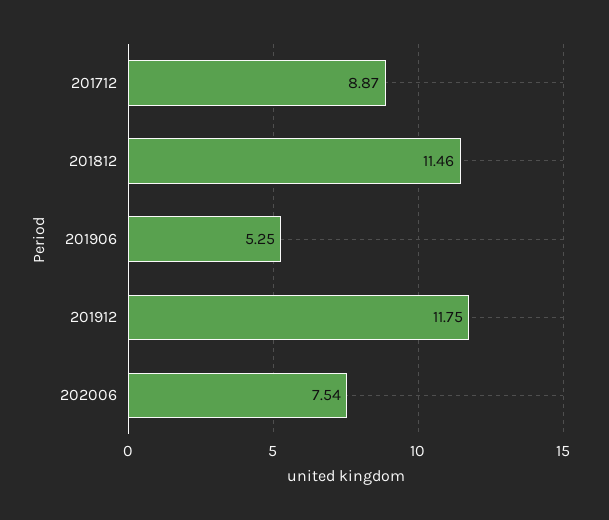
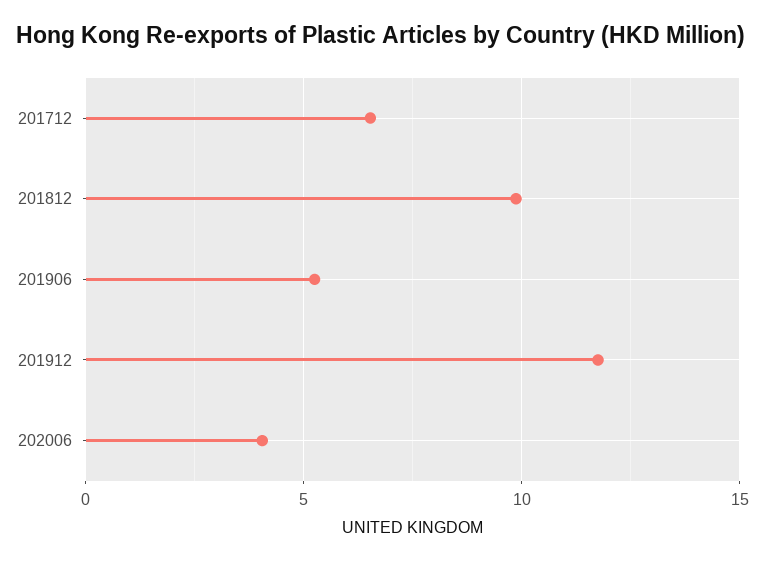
201712: 8.87 -> 6.5
201812: 11.46 -> 10
202006: 7.54 -> 4

